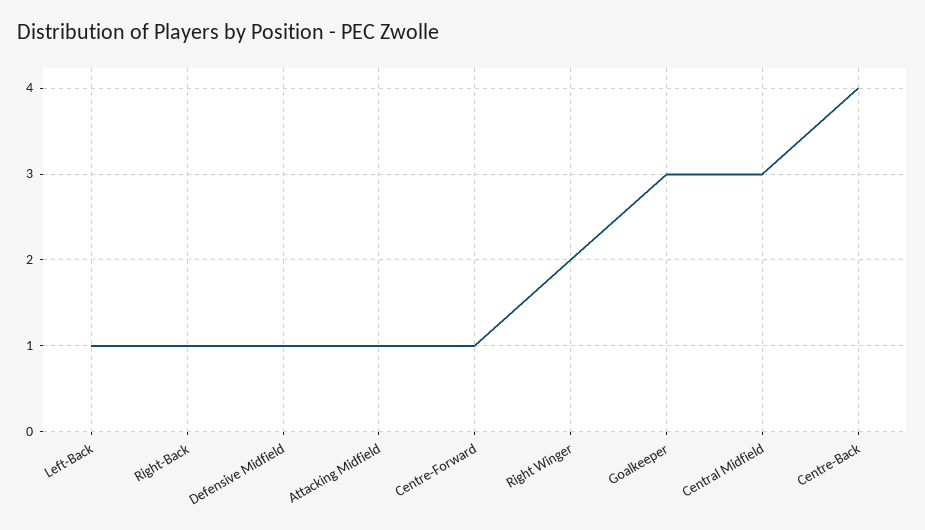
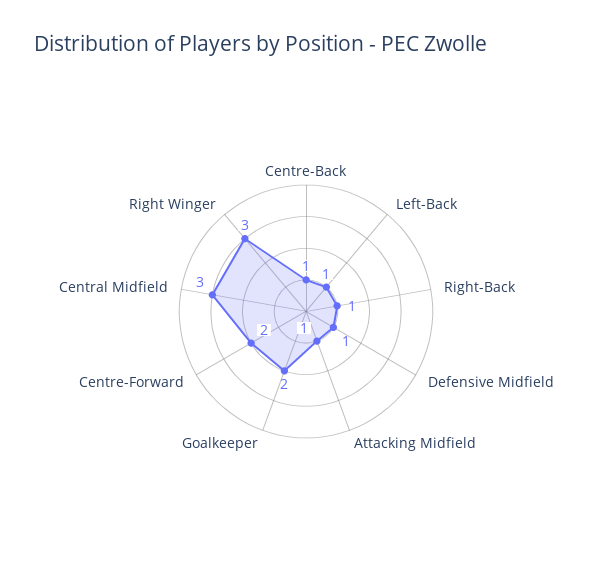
Centre-Forward: 1 -> 2
Right Winger: 2 -> 3
Goalkeeper: 3 -> 2
Centre-Back: 4 -> 1

